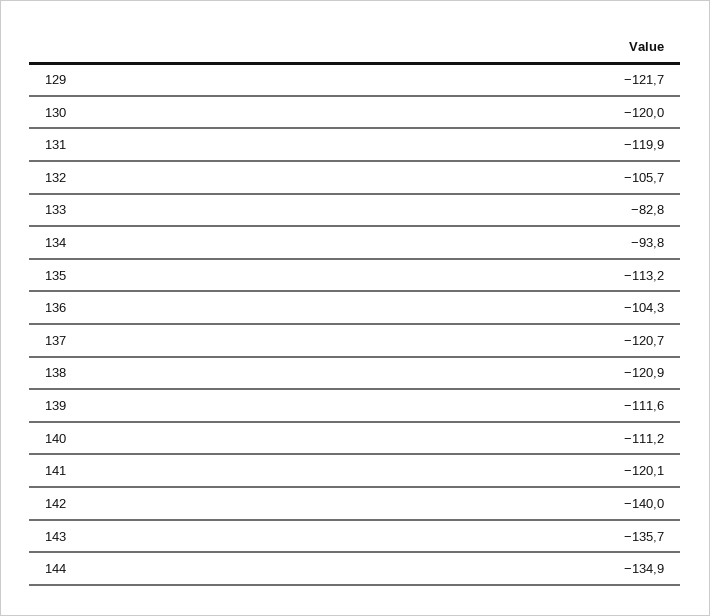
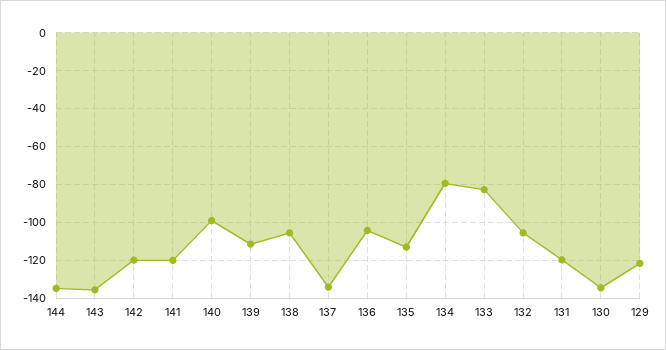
130: -120 -> -135
134: -93.8 -> -80
137: -120.7 -> -135
138: -120.9 -> -105
140: -111.2 -> -100
142: -140 -> -120

